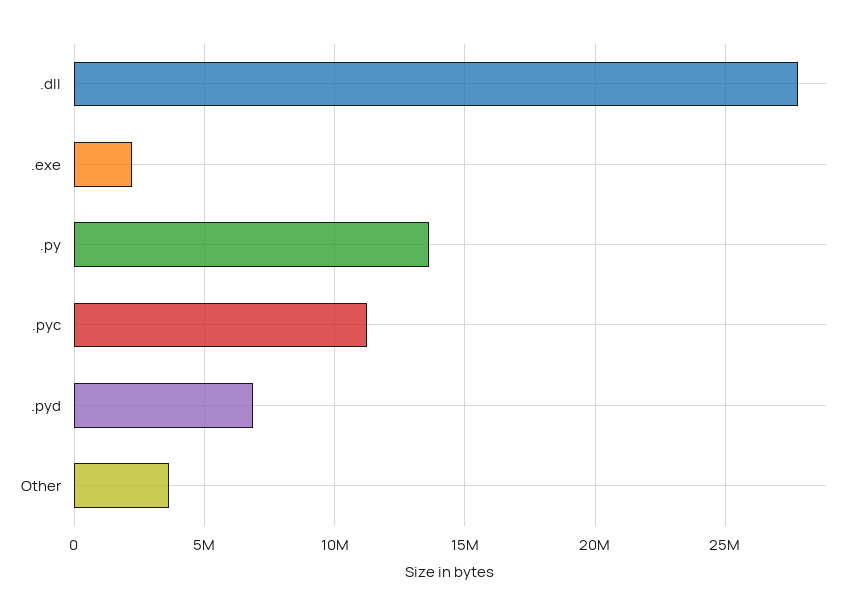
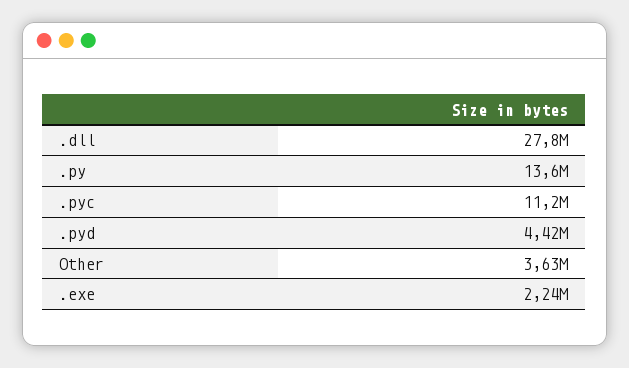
.pyd: 7000000 -> 4420000

